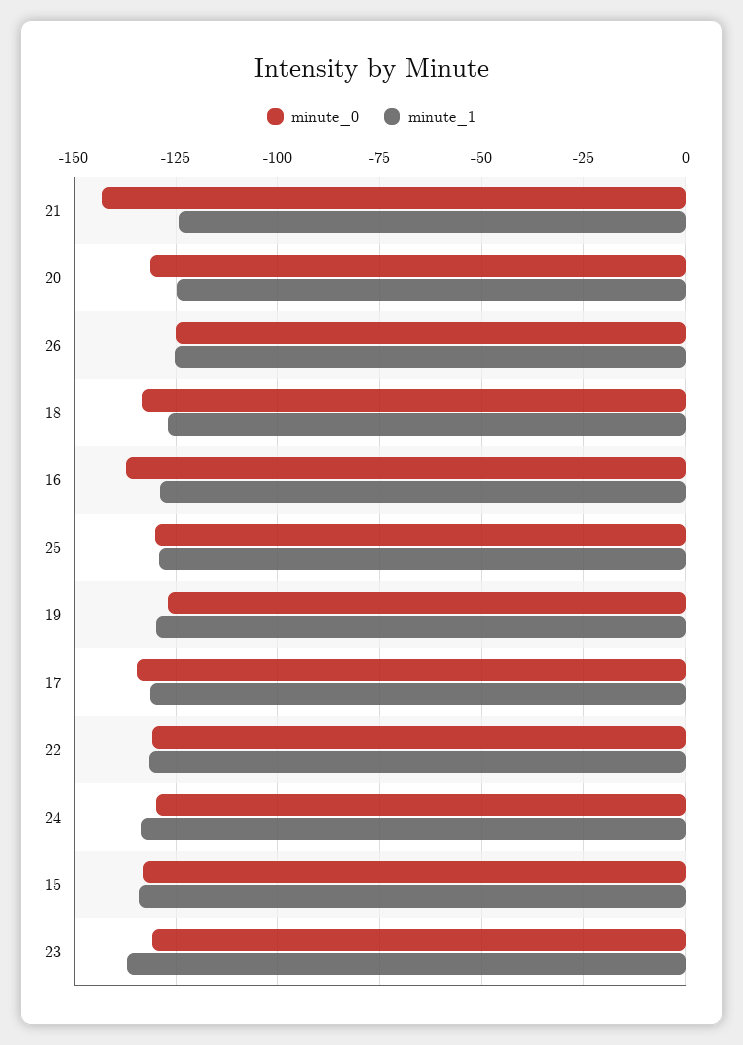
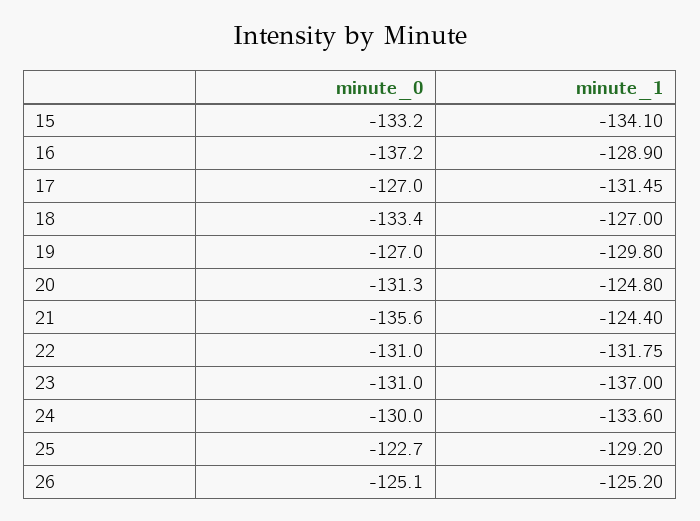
minute_0, 21: -142.5 -> -135.6
minute_0, 25: -130 -> -122.7
minute_0, 17: -135 -> -127

